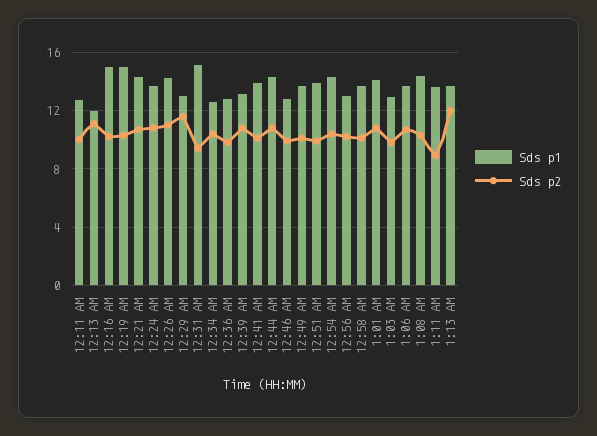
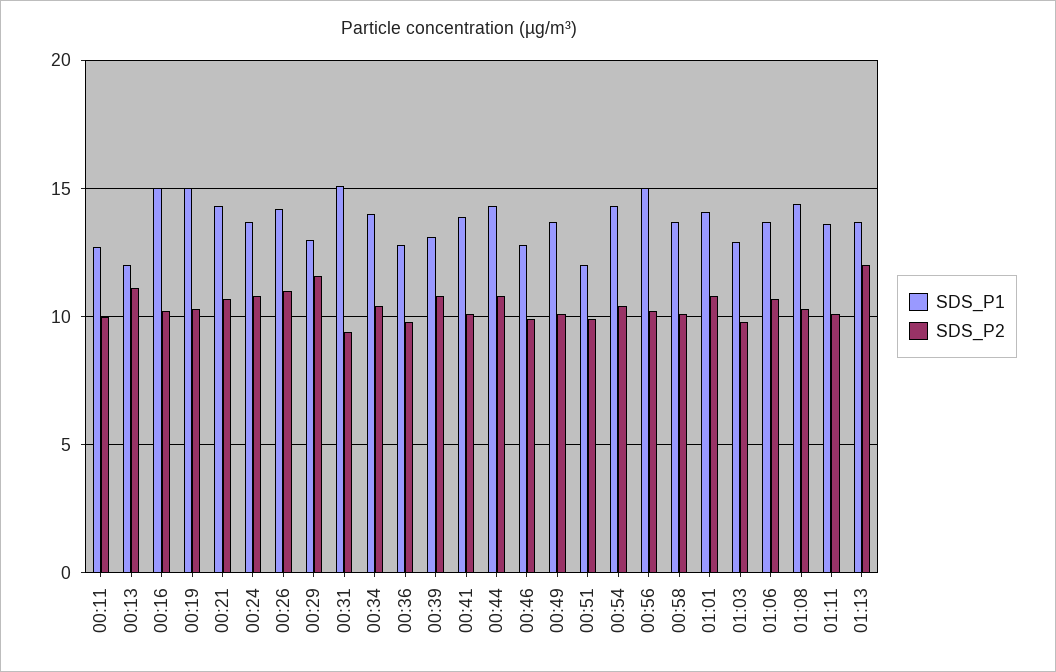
Sds p1, 12:34 AM: 12.5 -> 14
Sds p1, 12:51 AM: 14 -> 12
Sds p1, 12:56 AM: 13 -> 15
Sds p2, 1:11 AM: 9 -> 10

